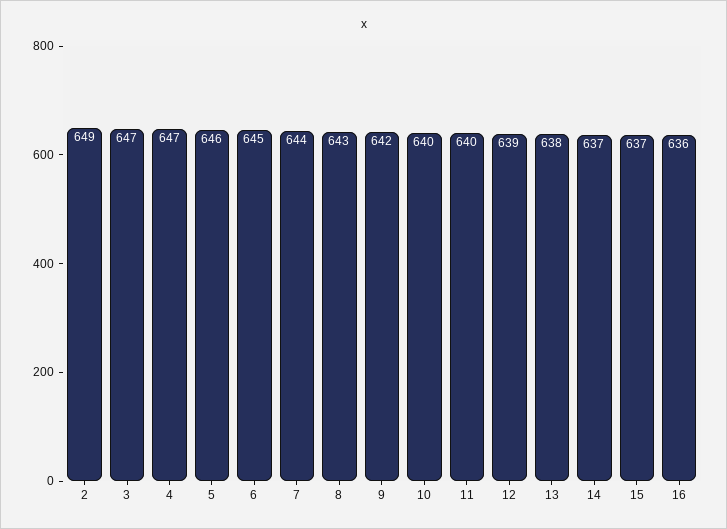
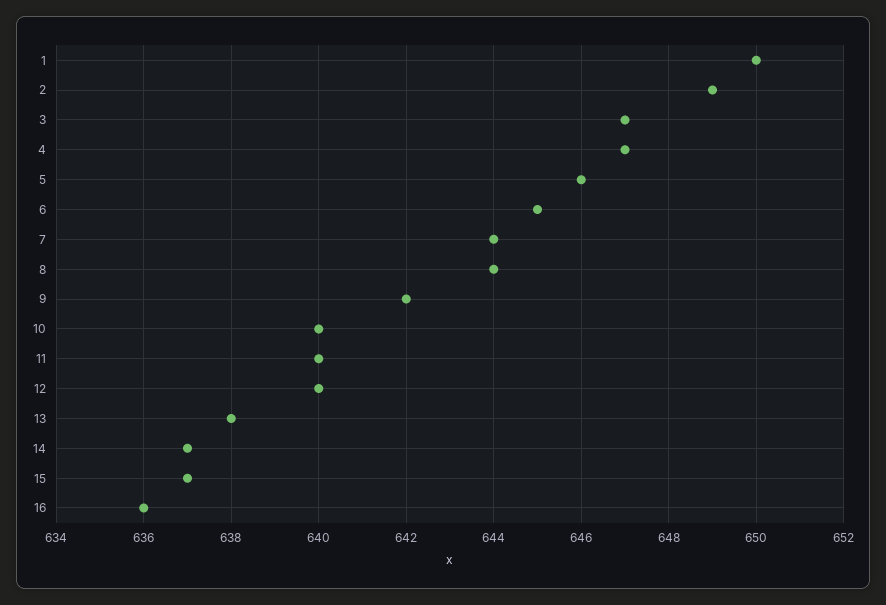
8: 643 -> 644
12: 639 -> 640
1: none -> 650

